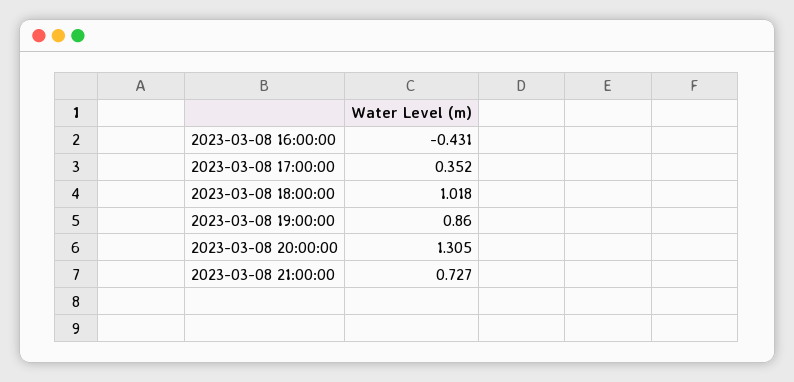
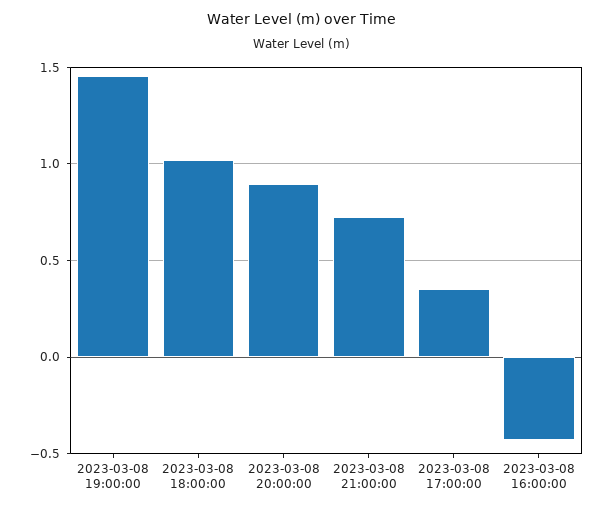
2023-03-08 19:00:00: 0.86 -> 1.45
2023-03-08 20:00:00: 1.305 -> 0.9

